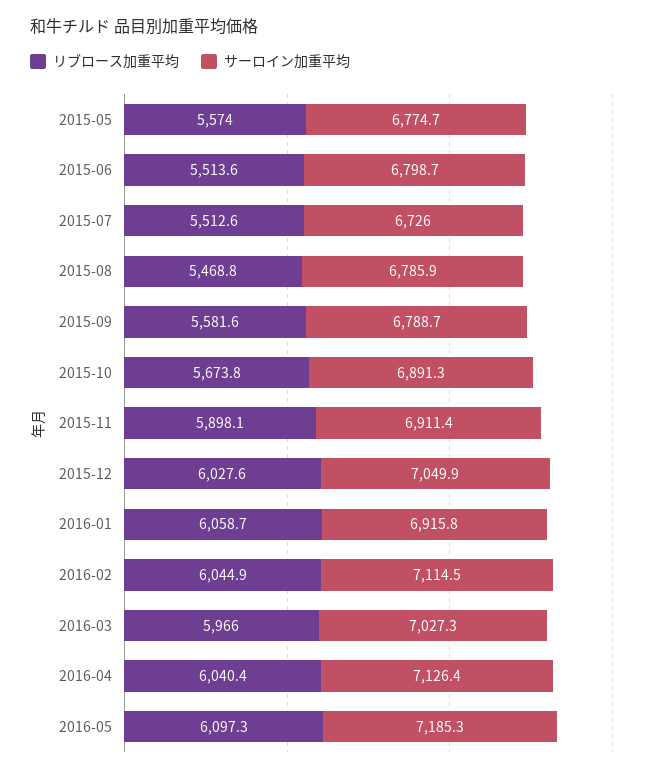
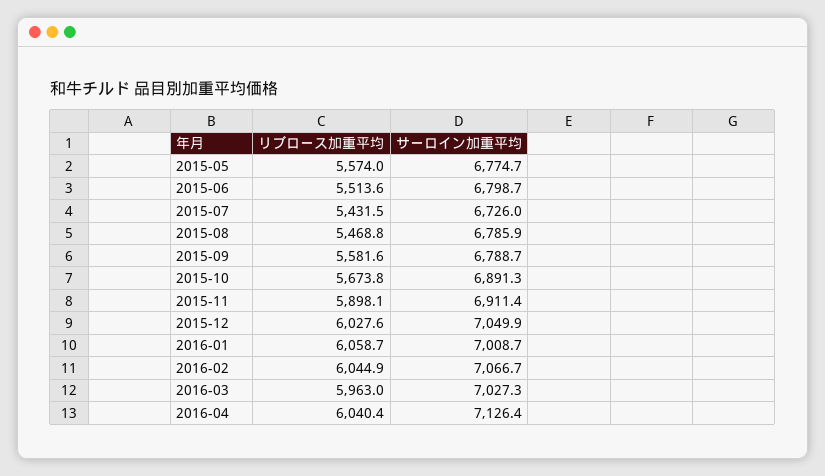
リブロース加重平均, 2015-07: 5512.6 -> 5431.5
サーロイン加重平均, 2016-01: 6915.8 -> 7008.7
サーロイン加重平均, 2016-02: 7114.5 -> 7066.7
リブロース加重平均, 2016-03: 5966 -> 5963
リブロース加重平均, 2016-05: 6097.3 -> none
サーロイン加重平均, 2016-05: 7185.3 -> none

